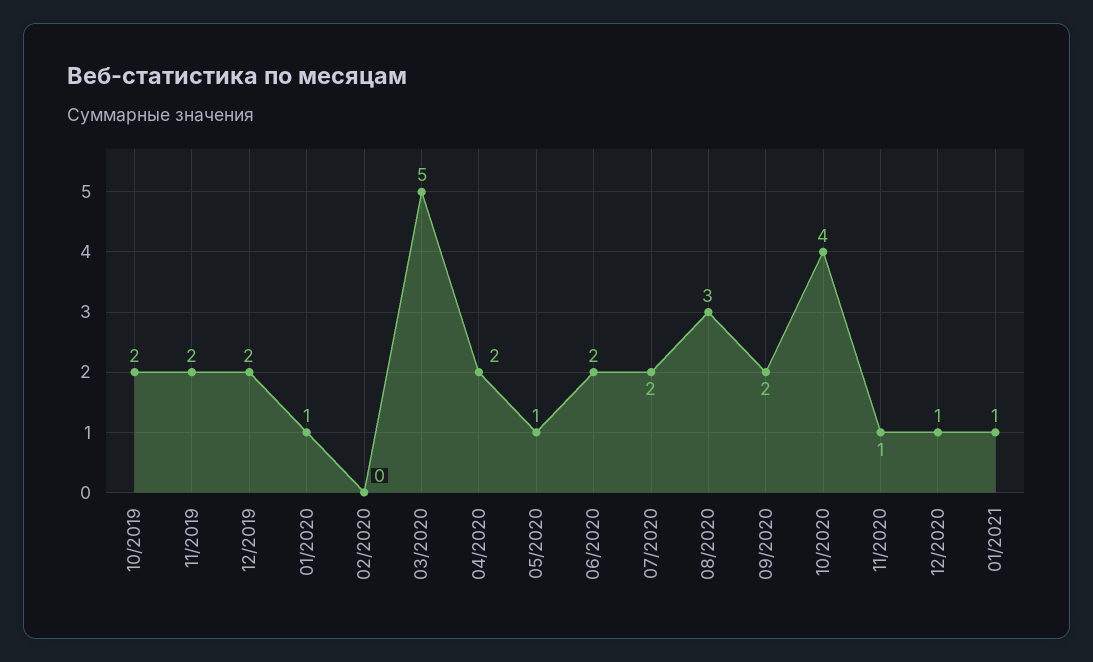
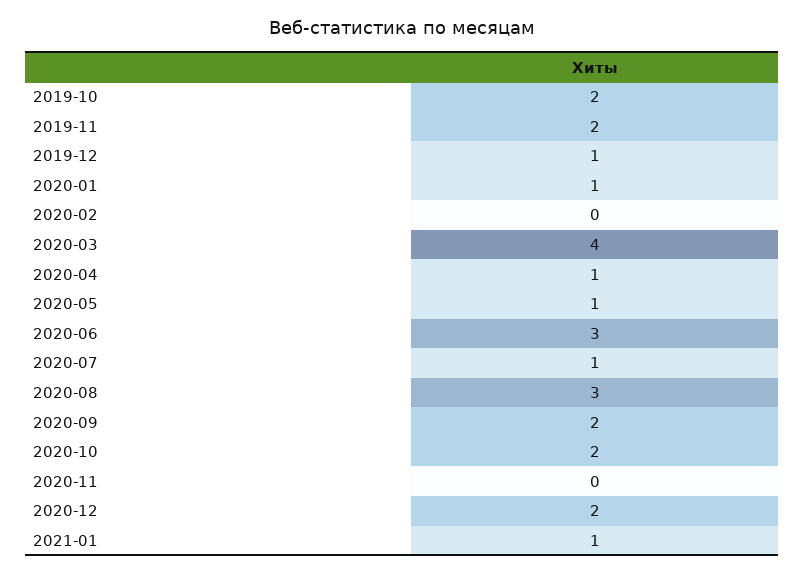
12/2019: 2 -> 1
03/2020: 5 -> 4
04/2020: 2 -> 1
06/2020: 2 -> 3
07/2020: 2 -> 1
10/2020: 4 -> 2
11/2020: 1 -> 0
12/2020: 1 -> 2

